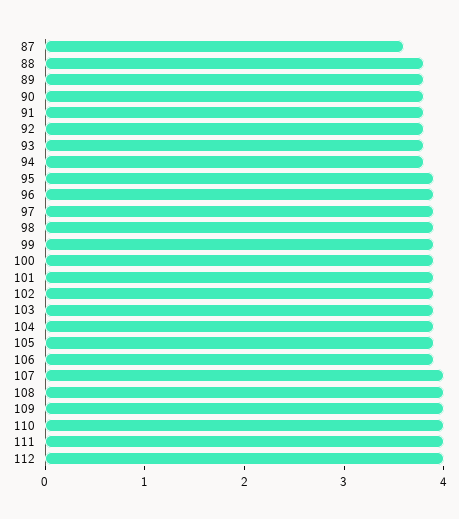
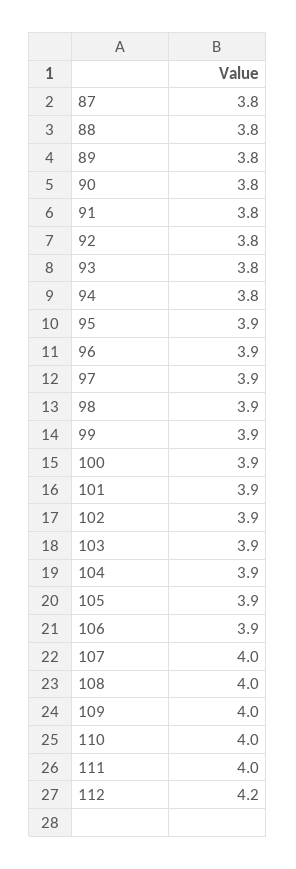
87: 3.6 -> 3.8
112: 4 -> 4.2

